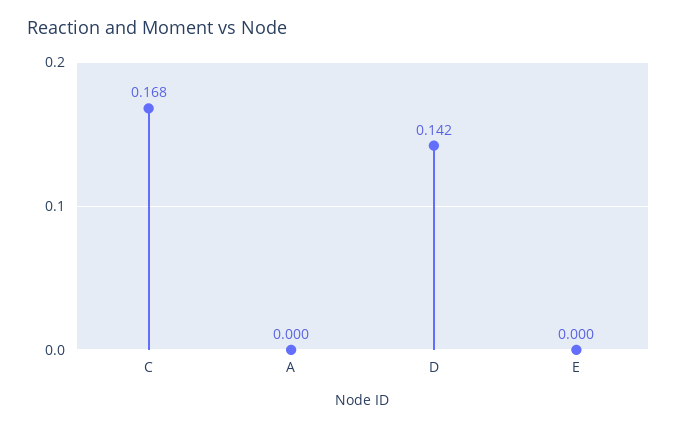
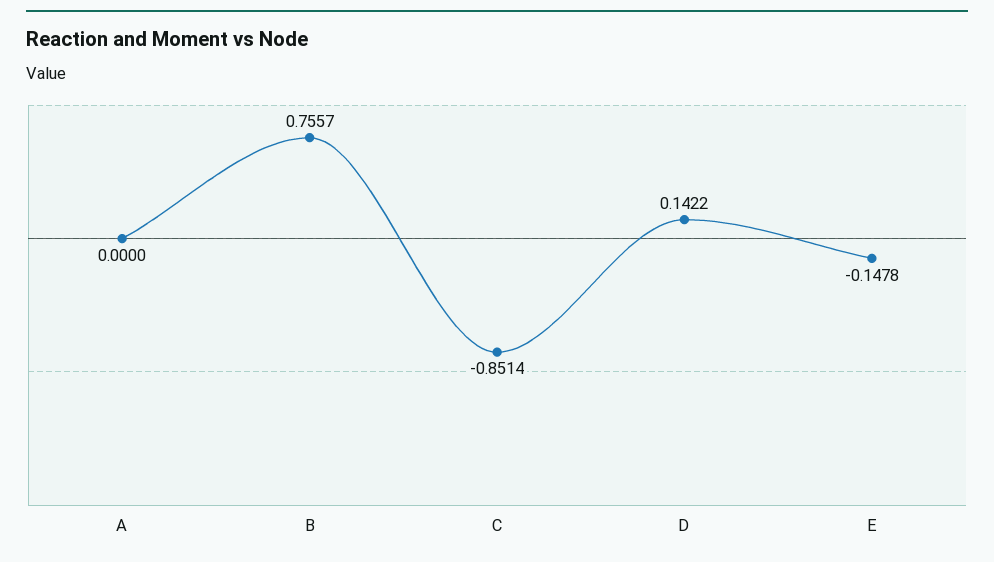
C: 0.168 -> -0.8514
E: 0 -> -0.1478
B: none -> 0.7557

